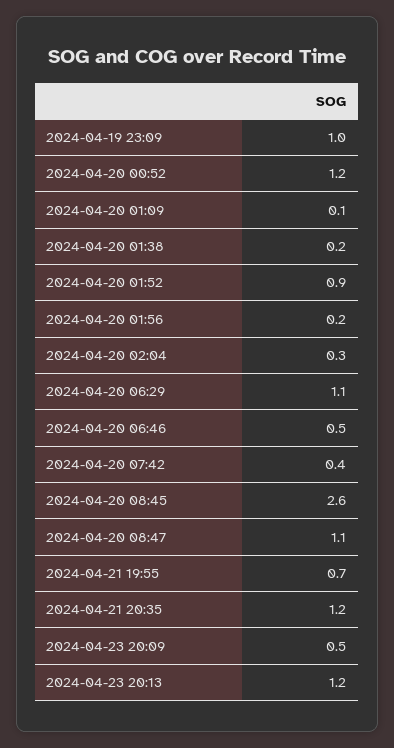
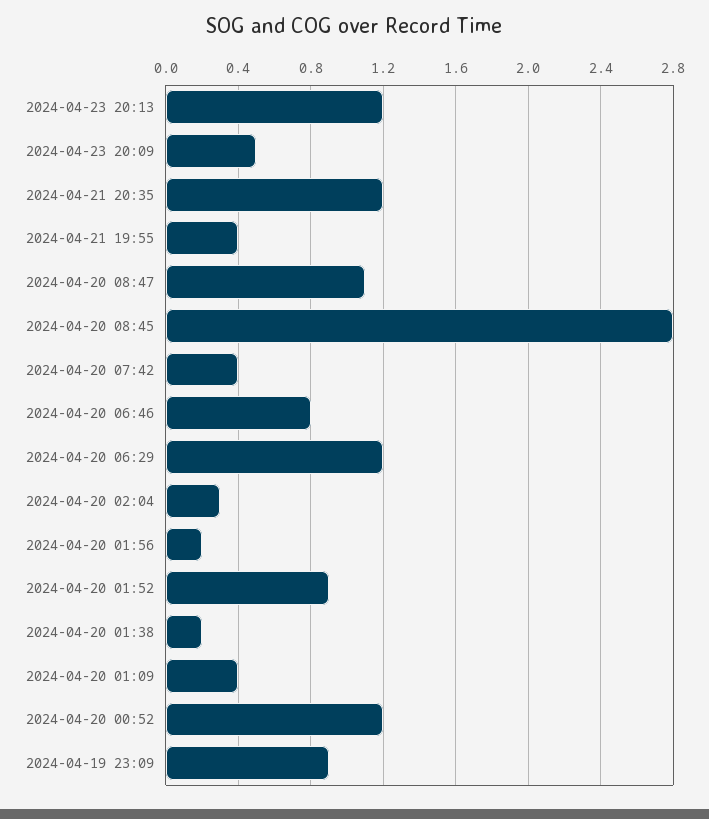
2024-04-19 23:09: 1 -> 0.9
2024-04-20 01:09: 0.1 -> 0.4
2024-04-20 06:29: 1.1 -> 1.2
2024-04-20 06:46: 0.5 -> 0.8
2024-04-20 08:45: 2.6 -> 2.8
2024-04-21 19:55: 0.7 -> 0.4

